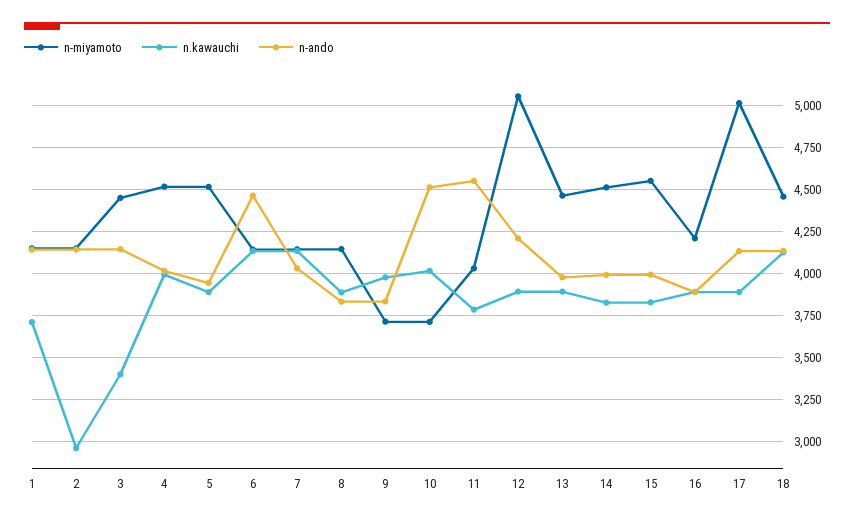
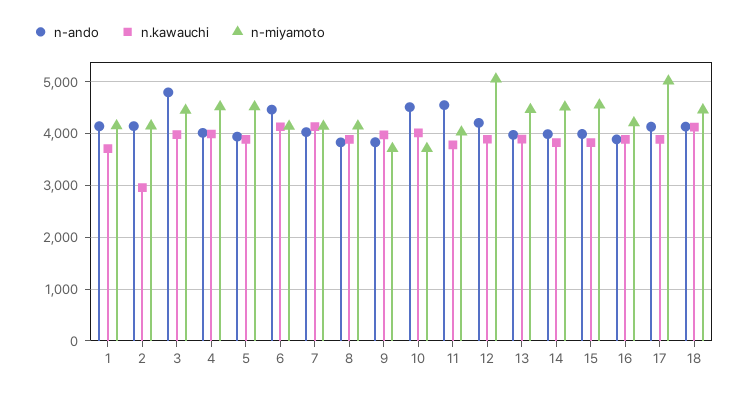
n.kawauchi, 3: 3400 -> 4000
n-ando, 3: 4150 -> 4800

